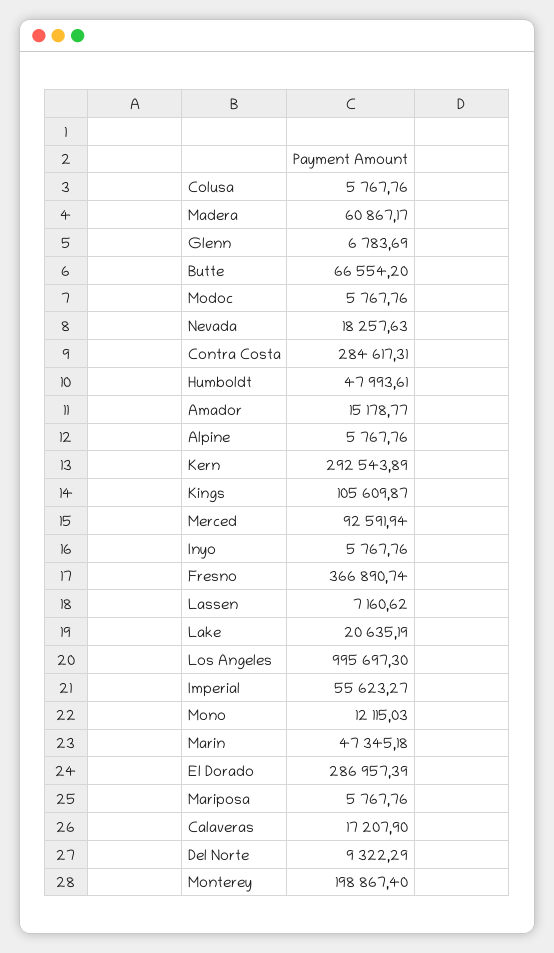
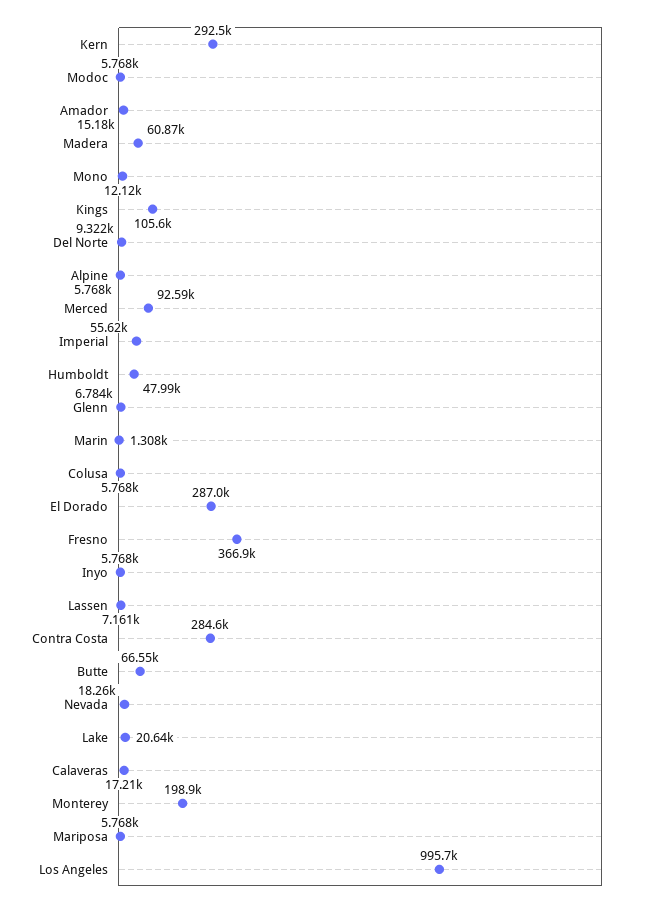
Marin: 47345.18 -> 1308

